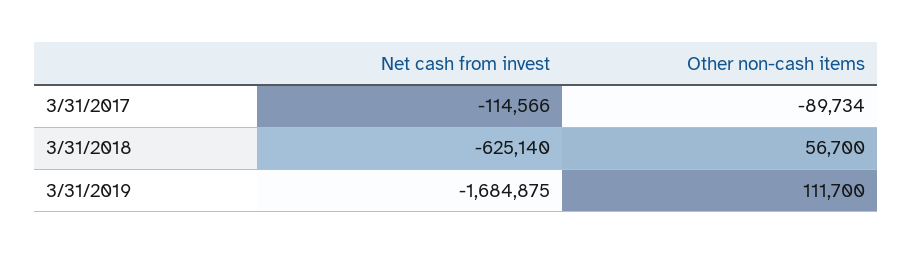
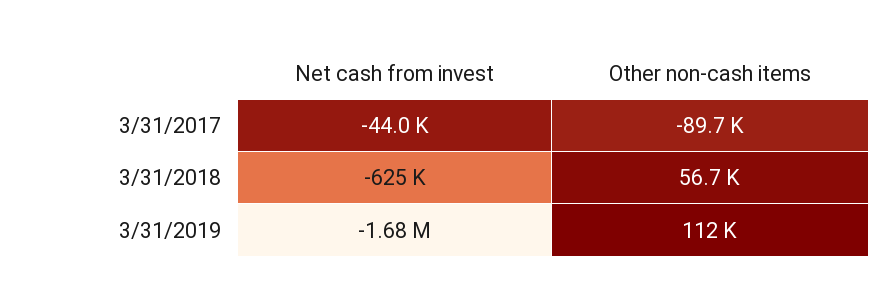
Net cash from invest, 3/31/2017: -114566 -> -44000

